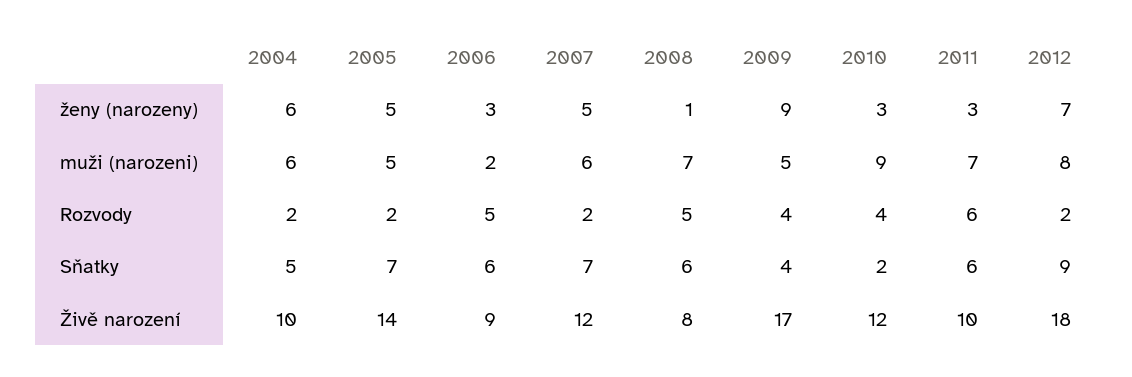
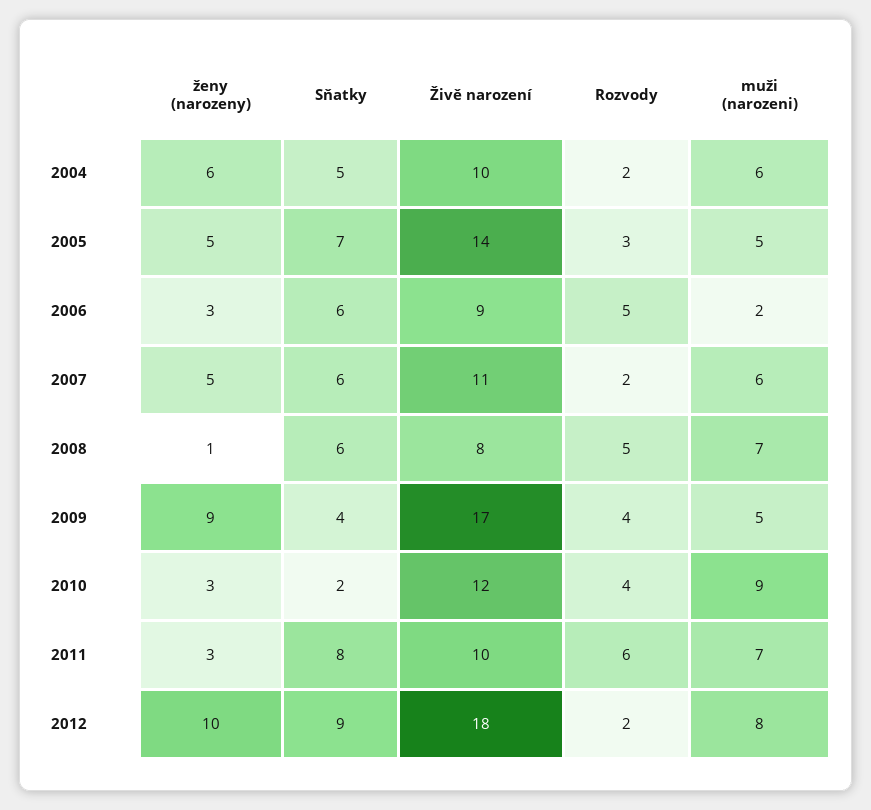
2012, ženy (narozeny): 7 -> 10
2005, Rozvody: 2 -> 3
2007, Sňatky: 7 -> 6
2011, Sňatky: 6 -> 8
2007, Živě narození: 12 -> 11

